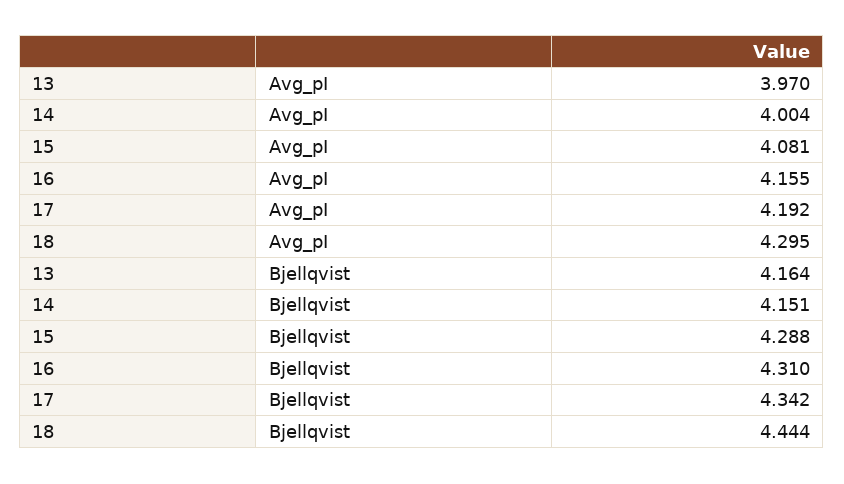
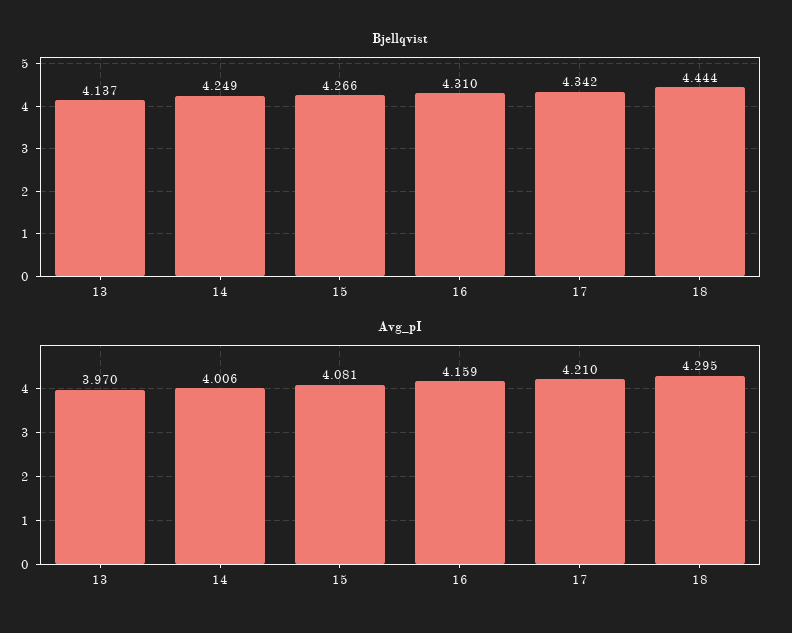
Avg_pI, 14: 4.004 -> 4.006
Avg_pI, 16: 4.155 -> 4.159
Avg_pI, 17: 4.192 -> 4.21
Bjellqvist, 13: 4.164 -> 4.137
Bjellqvist, 14: 4.151 -> 4.249
Bjellqvist, 15: 4.288 -> 4.266

